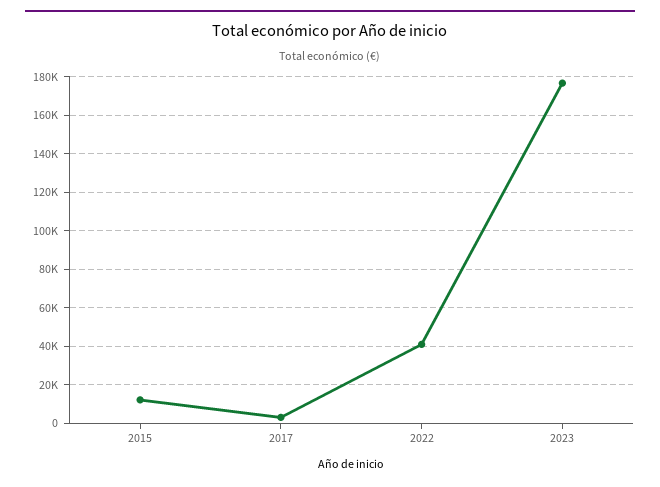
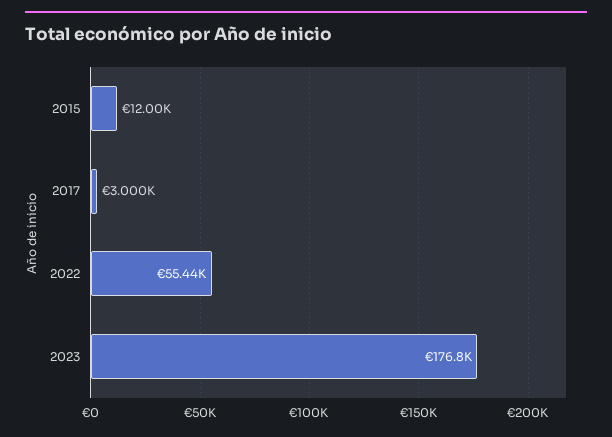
2022: 40000 -> 55440

